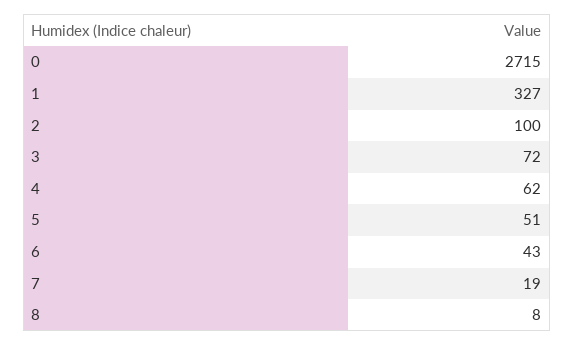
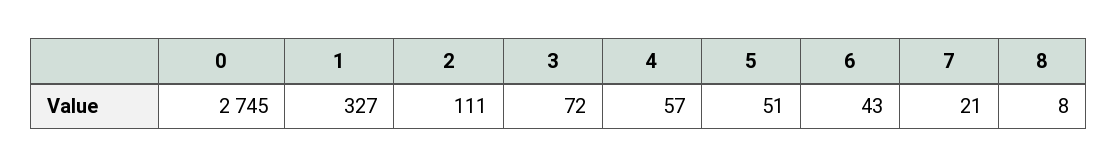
0: 2715 -> 2745
2: 100 -> 111
4: 62 -> 57
7: 19 -> 21

